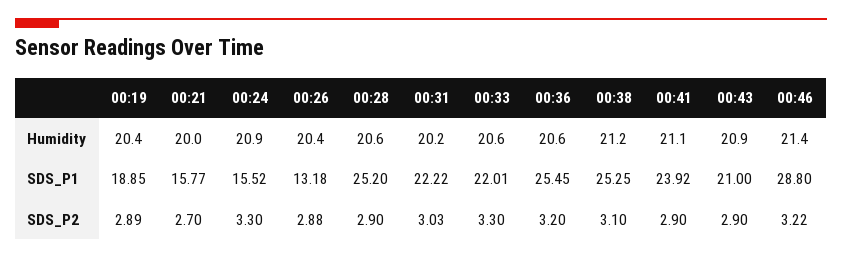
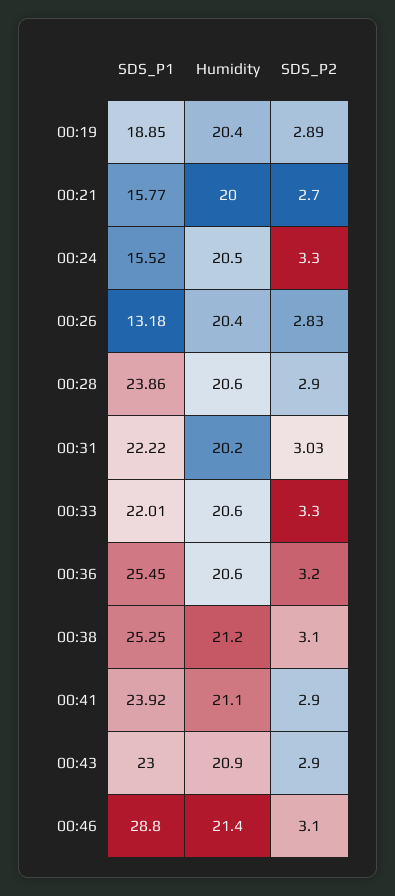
00:24, Humidity: 20.9 -> 20.5
00:28, SDS_P1: 25.2 -> 23.86
00:43, SDS_P1: 21 -> 23
00:26, SDS_P2: 2.88 -> 2.83
00:46, SDS_P2: 3.22 -> 3.1

